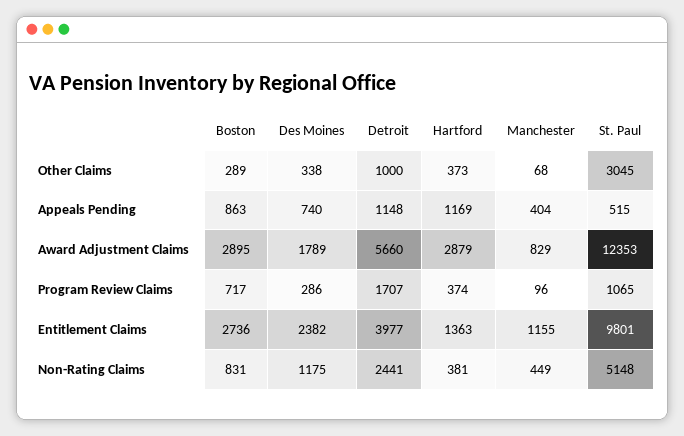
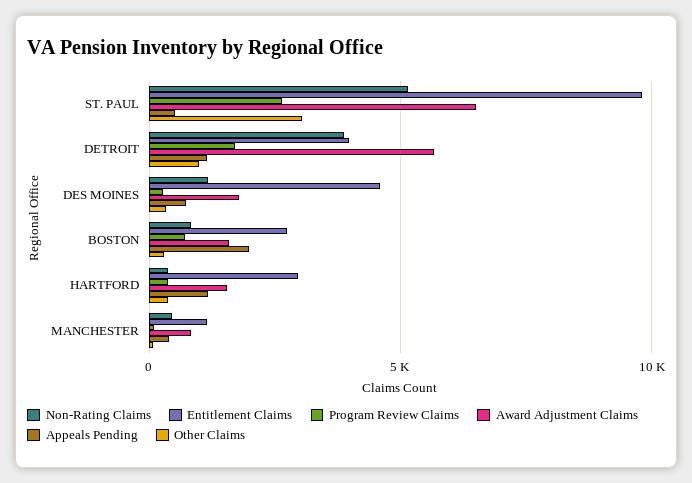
Appeals Pending, Boston: 863 -> 2000
Award Adjustment Claims, Boston: 2895 -> 1500
Award Adjustment Claims, Hartford: 2879 -> 1500
Award Adjustment Claims, St. Paul: 12353 -> 6500
Program Review Claims, St. Paul: 1065 -> 2500
Entitlement Claims, Des Moines: 2382 -> 4500
Entitlement Claims, Hartford: 1363 -> 3000
Non-Rating Claims, Detroit: 2441 -> 4000

